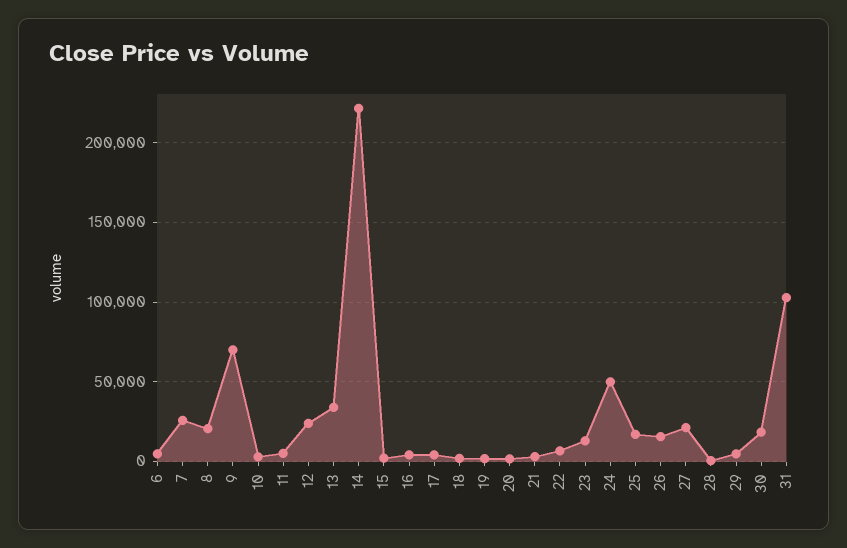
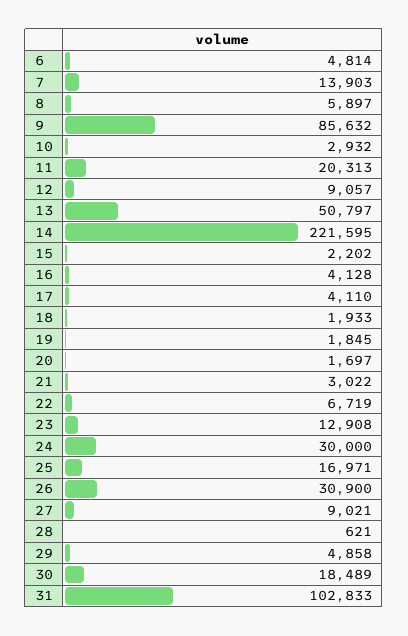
7: 25000 -> 13903
8: 20000 -> 5897
9: 70000 -> 85632
11: 5000 -> 20313
12: 25000 -> 9057
13: 35000 -> 50797
24: 50000 -> 30000
26: 15000 -> 30900
27: 20000 -> 9021

